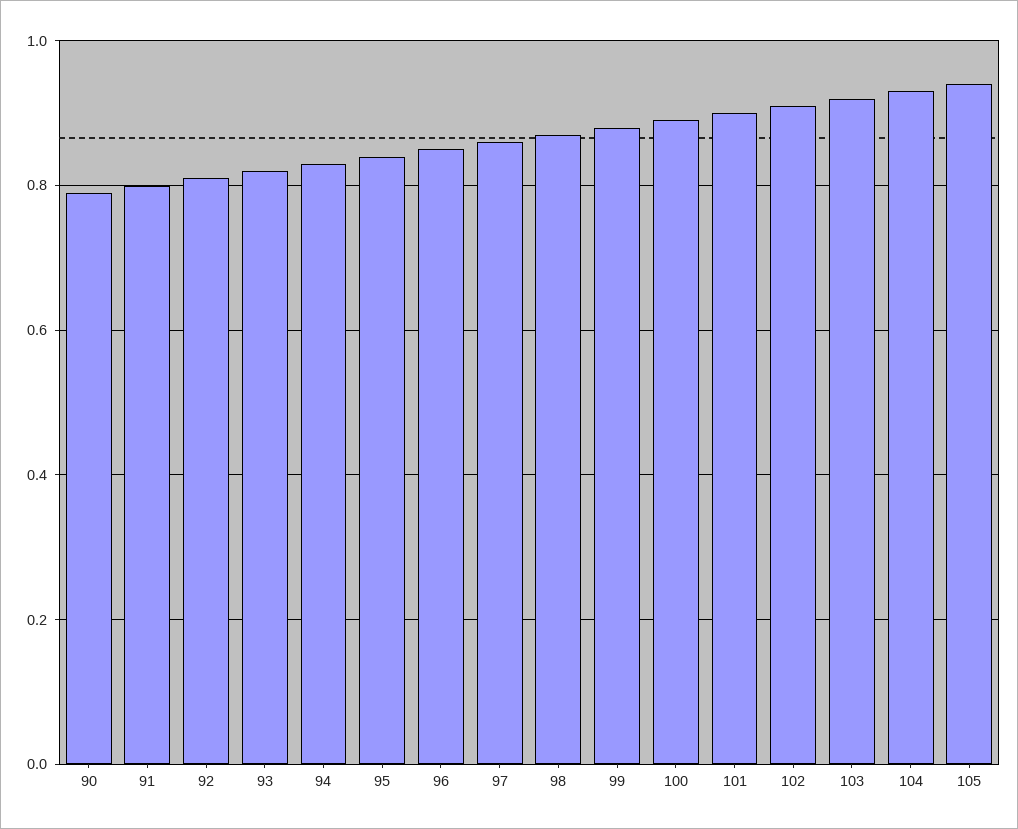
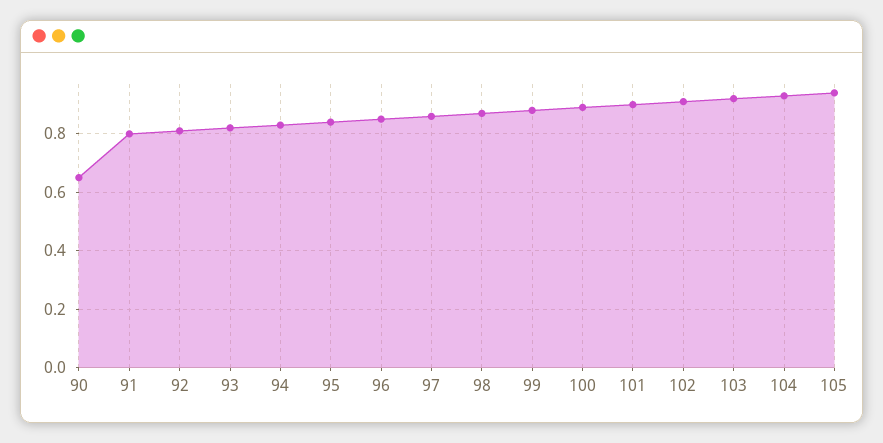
90: 0.8 -> 0.65

